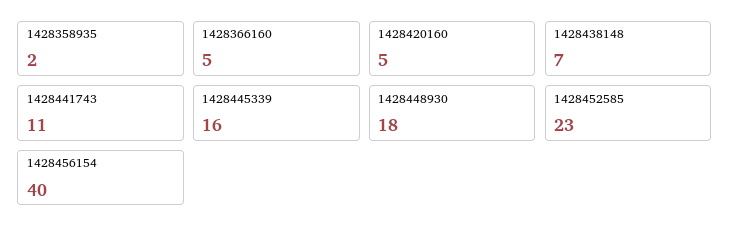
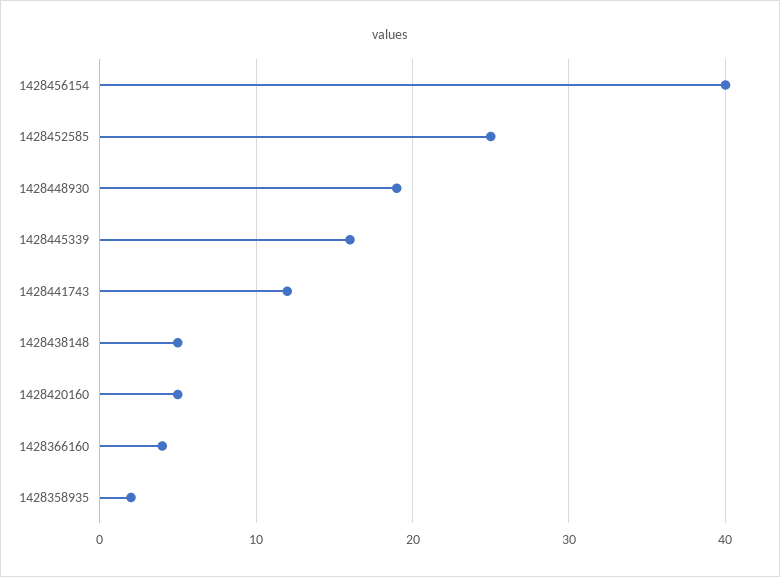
1428366160: 5 -> 4
1428438148: 7 -> 5
1428441743: 11 -> 12
1428448930: 18 -> 19
1428452585: 23 -> 25

